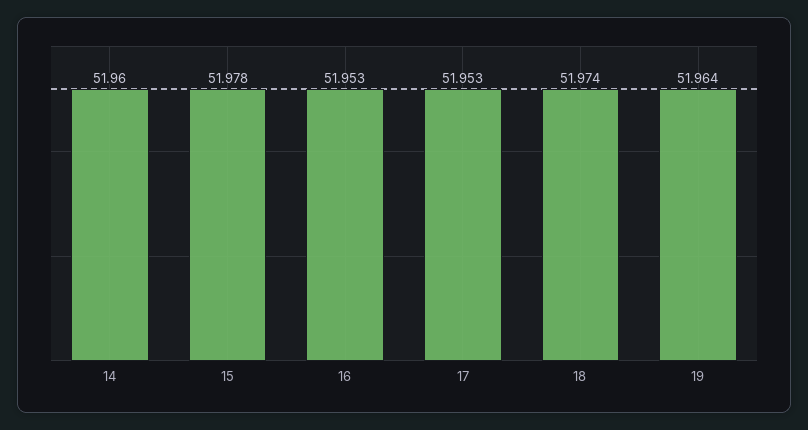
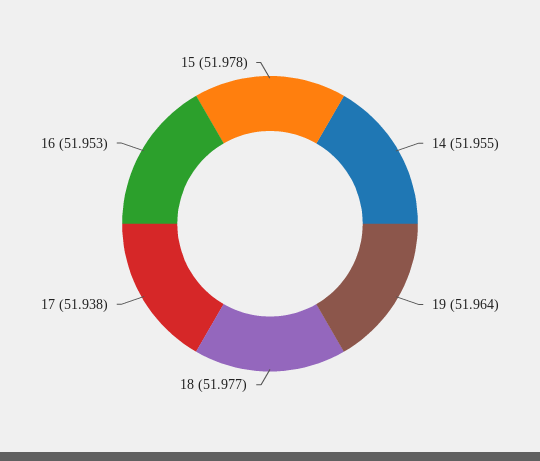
14: 51.96 -> 51.955
17: 51.953 -> 51.938
18: 51.974 -> 51.977

